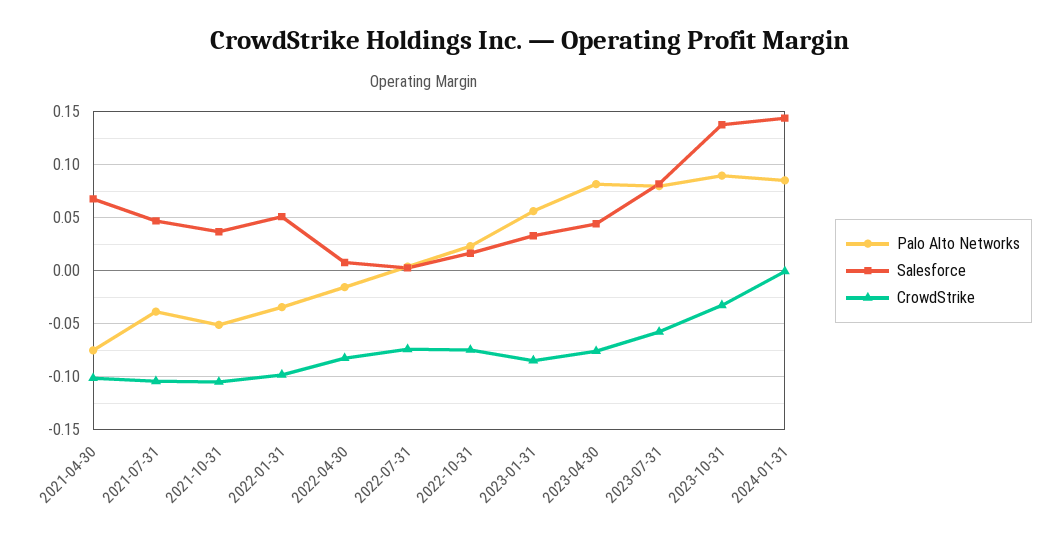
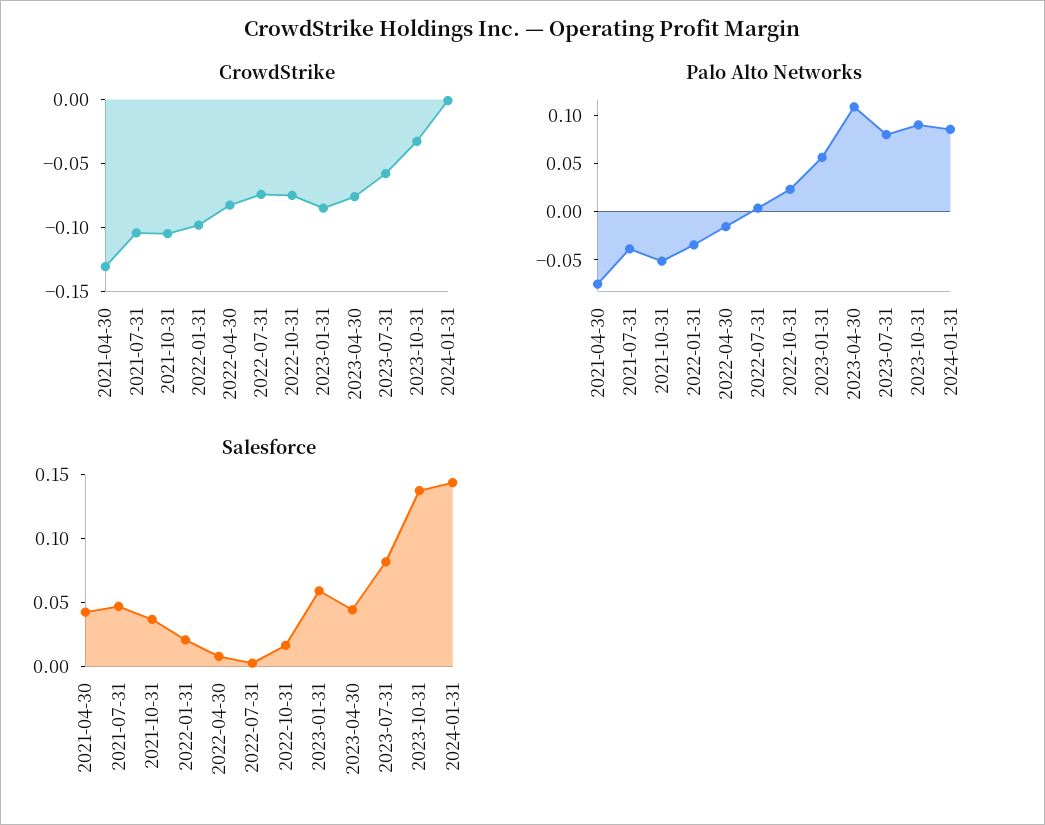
Salesforce, 2021-04-30: 0.07 -> 0.04
CrowdStrike, 2021-04-30: -0.1 -> -0.13
Salesforce, 2022-01-31: 0.05 -> 0.02
Salesforce, 2023-01-31: 0.03 -> 0.06
Palo Alto Networks, 2023-04-30: 0.08 -> 0.11

